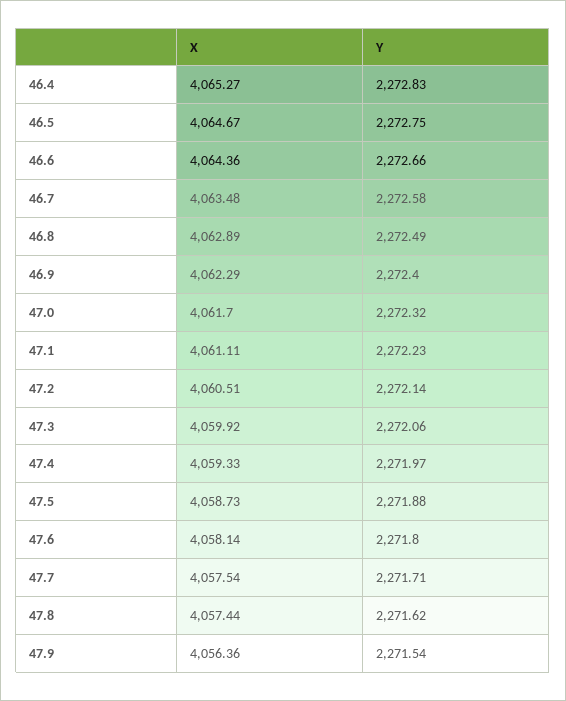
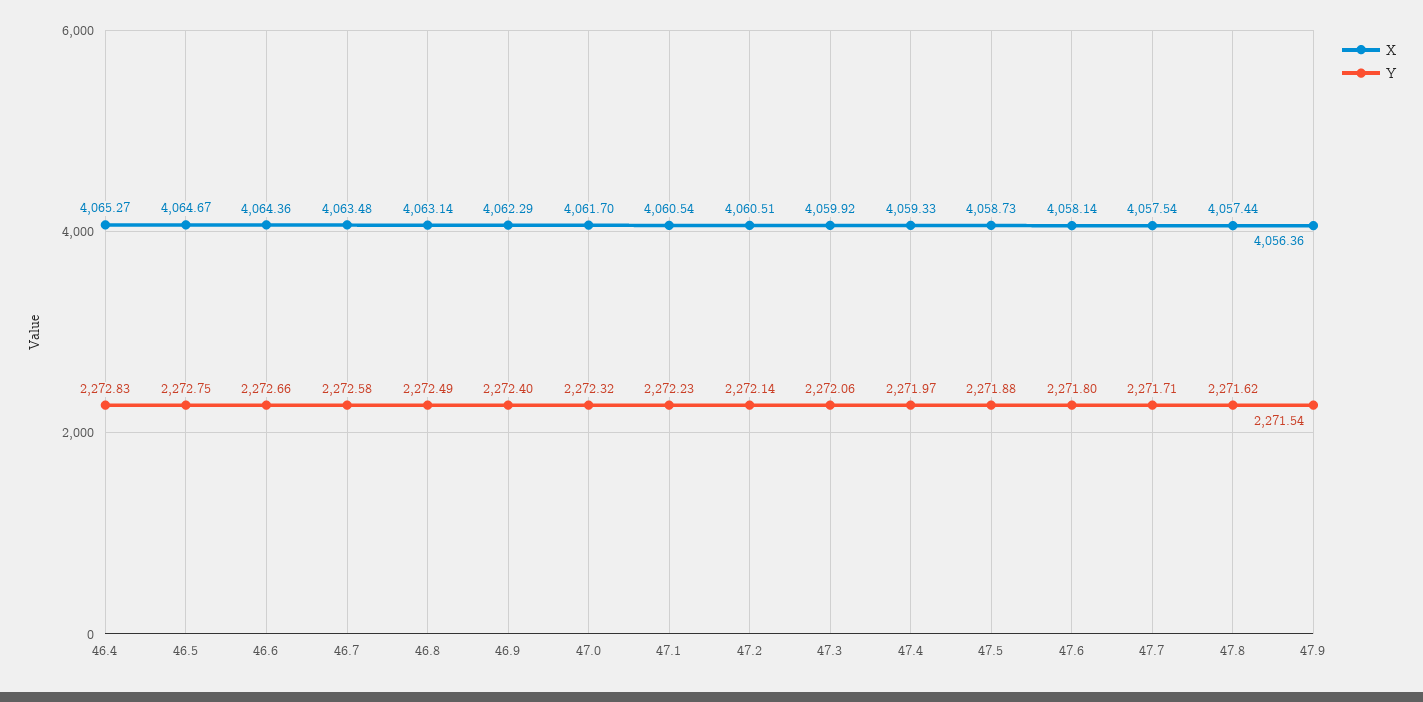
X, 46.8: 4062.89 -> 4063.14
X, 47.1: 4061.11 -> 4060.54

